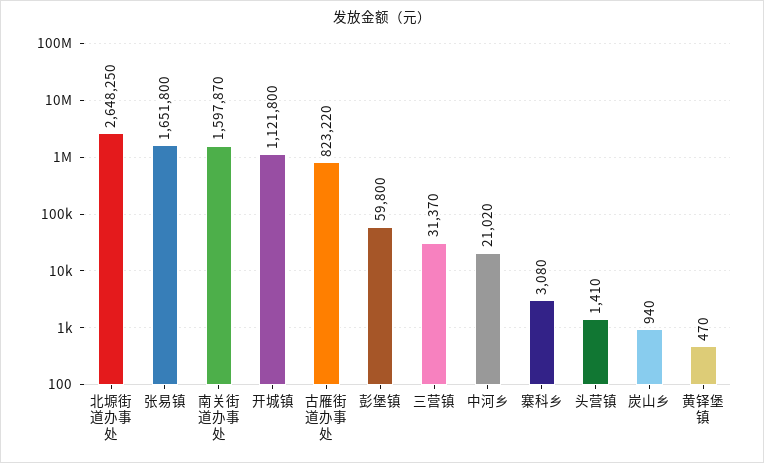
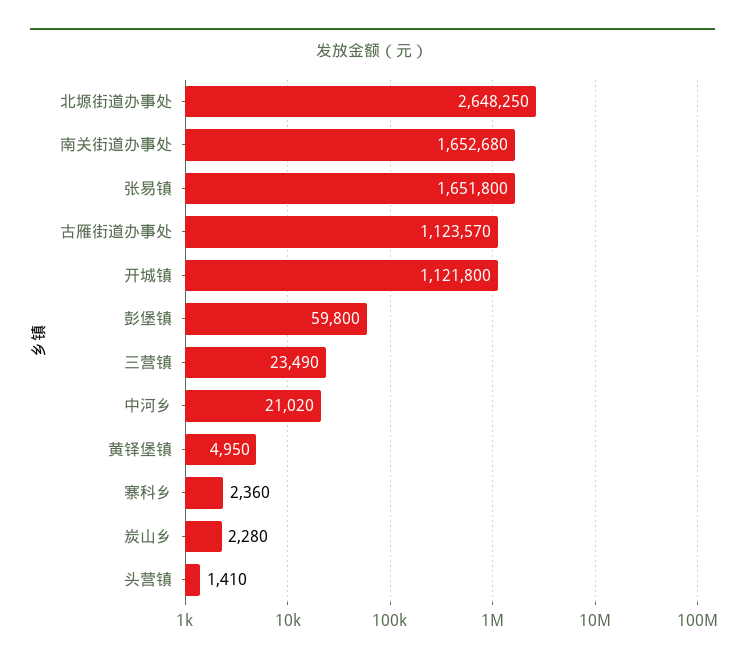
南关街道办事处: 1597870 -> 1652680
古雁街道办事处: 823220 -> 1123570
三营镇: 31370 -> 23490
寨科乡: 3080 -> 2360
炭山乡: 940 -> 2280
黄铎堡镇: 470 -> 4950

